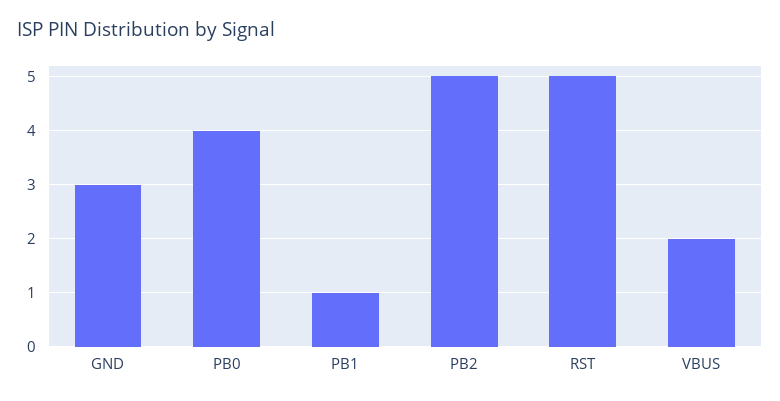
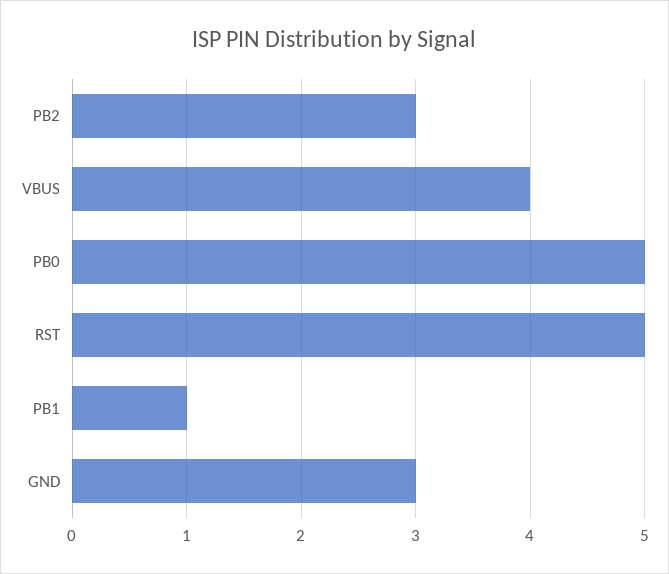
PB0: 4 -> 5
PB2: 5 -> 3
VBUS: 2 -> 4

